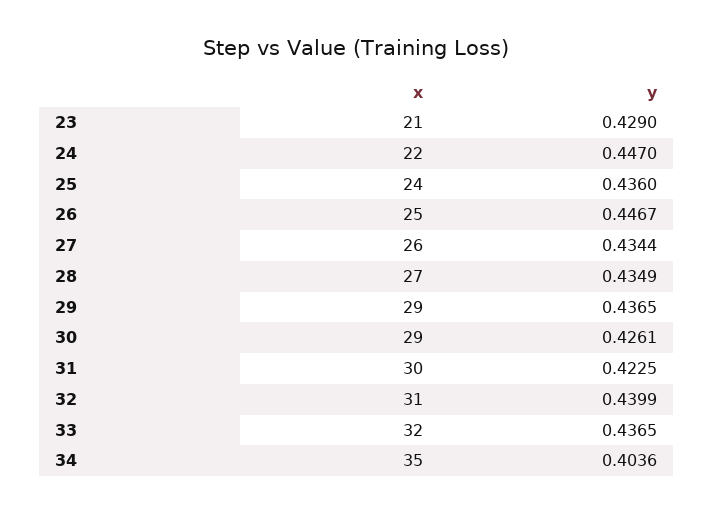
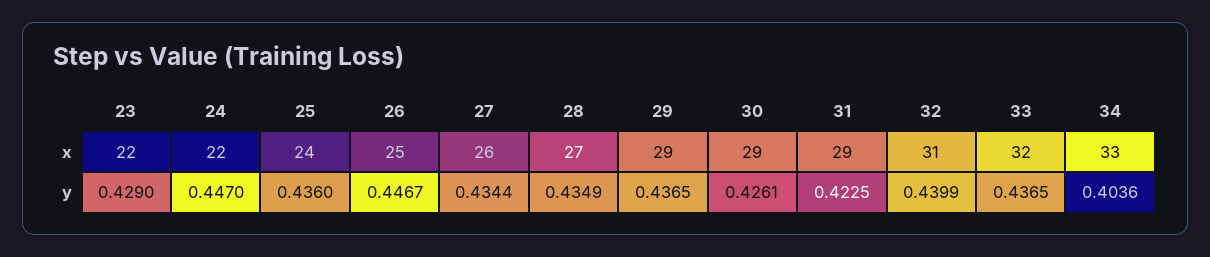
x, 23: 21 -> 22
x, 31: 30 -> 29
x, 34: 35 -> 33

